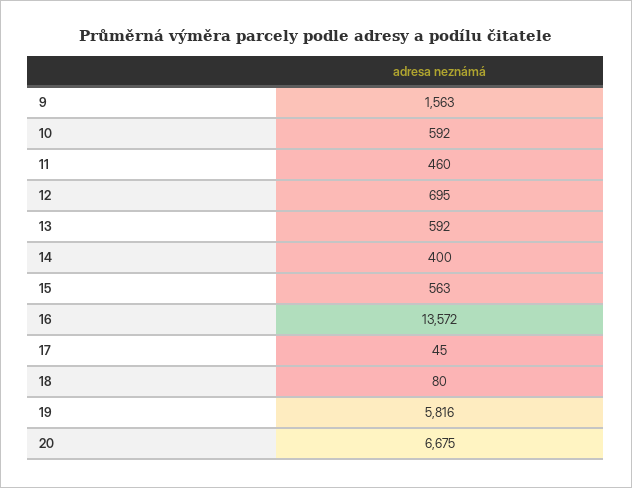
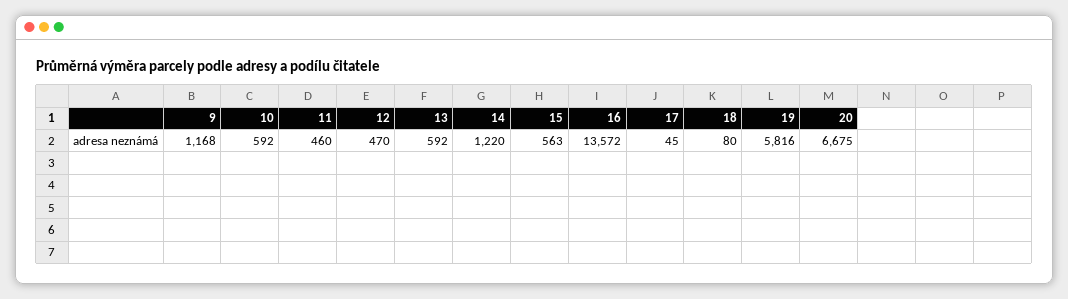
9: 1563 -> 1168
12: 695 -> 470
14: 400 -> 1220

